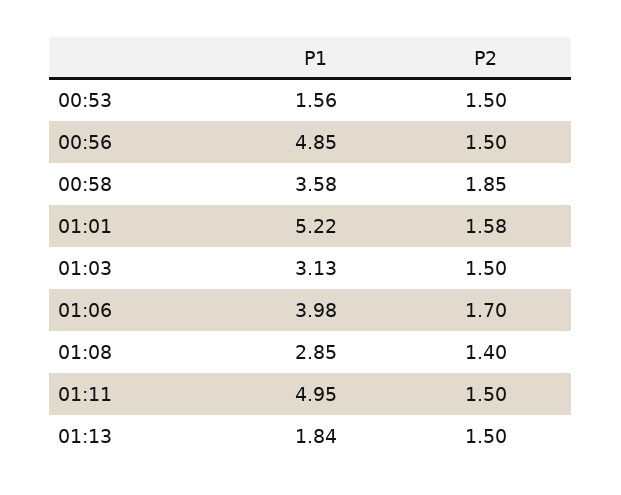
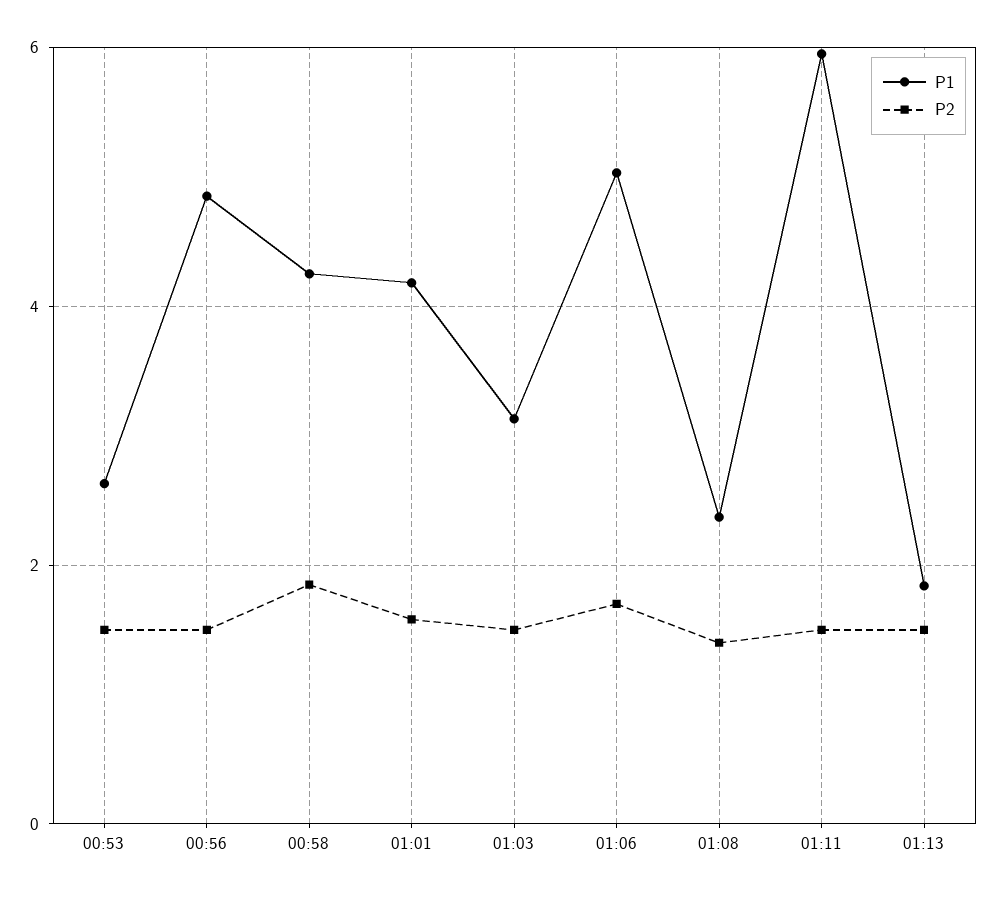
P1, 00:53: 1.56 -> 2.6
P1, 00:58: 3.58 -> 4.2
P1, 01:01: 5.22 -> 4.2
P1, 01:06: 3.98 -> 5
P1, 01:08: 2.85 -> 2.4
P1, 01:11: 4.95 -> 6

